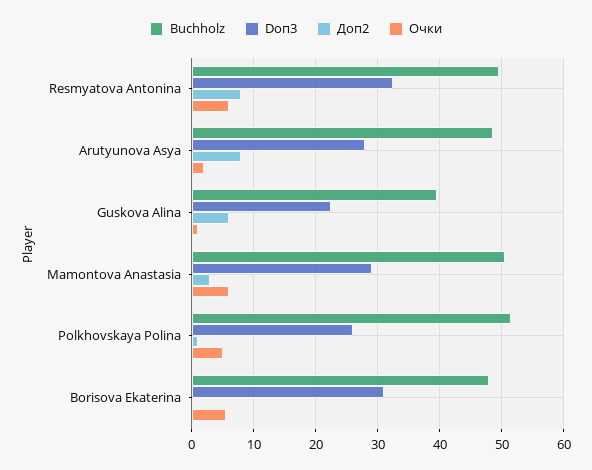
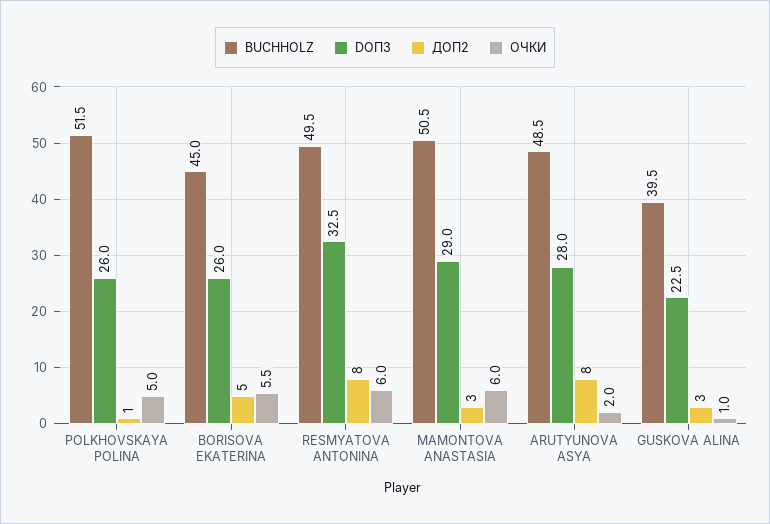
Доп2, Guskova Alina: 6 -> 3
Buchholz, Borisova Ekaterina: 48 -> 45
Doп3, Borisova Ekaterina: 31 -> 26
Доп2, Borisova Ekaterina: 0 -> 5

